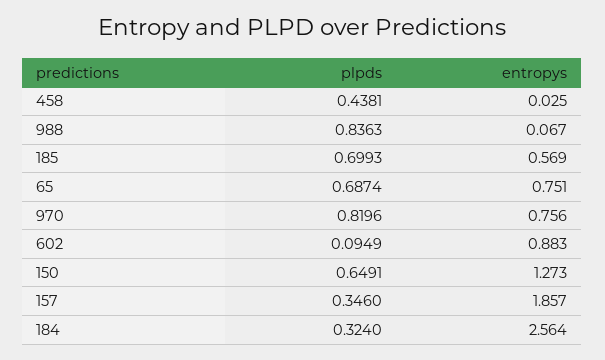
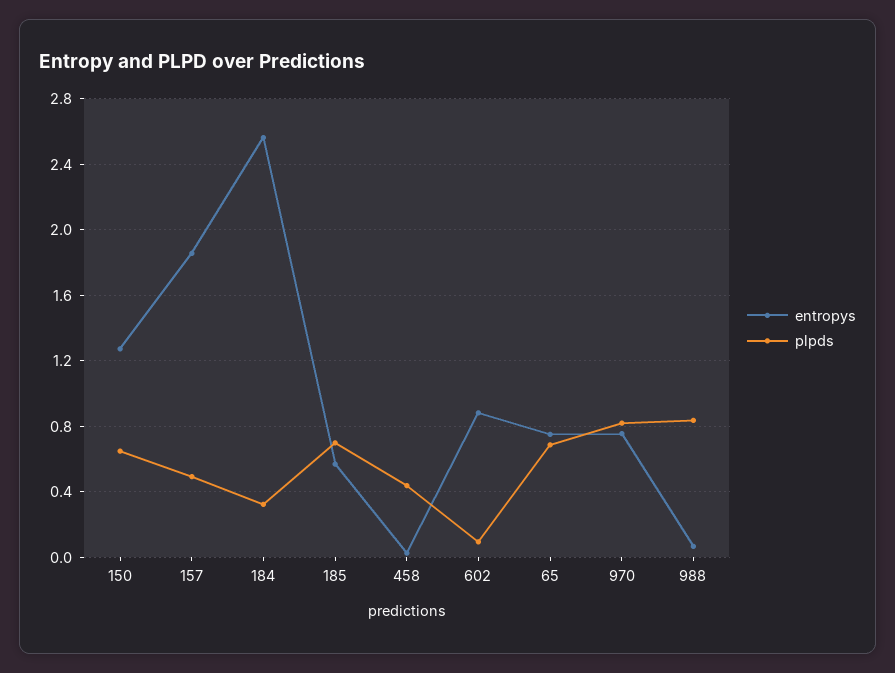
plpds, 157: 0.346 -> 0.5

